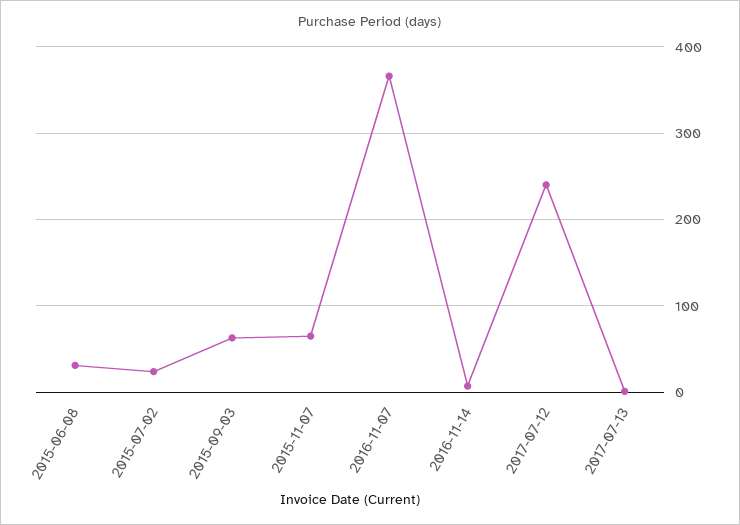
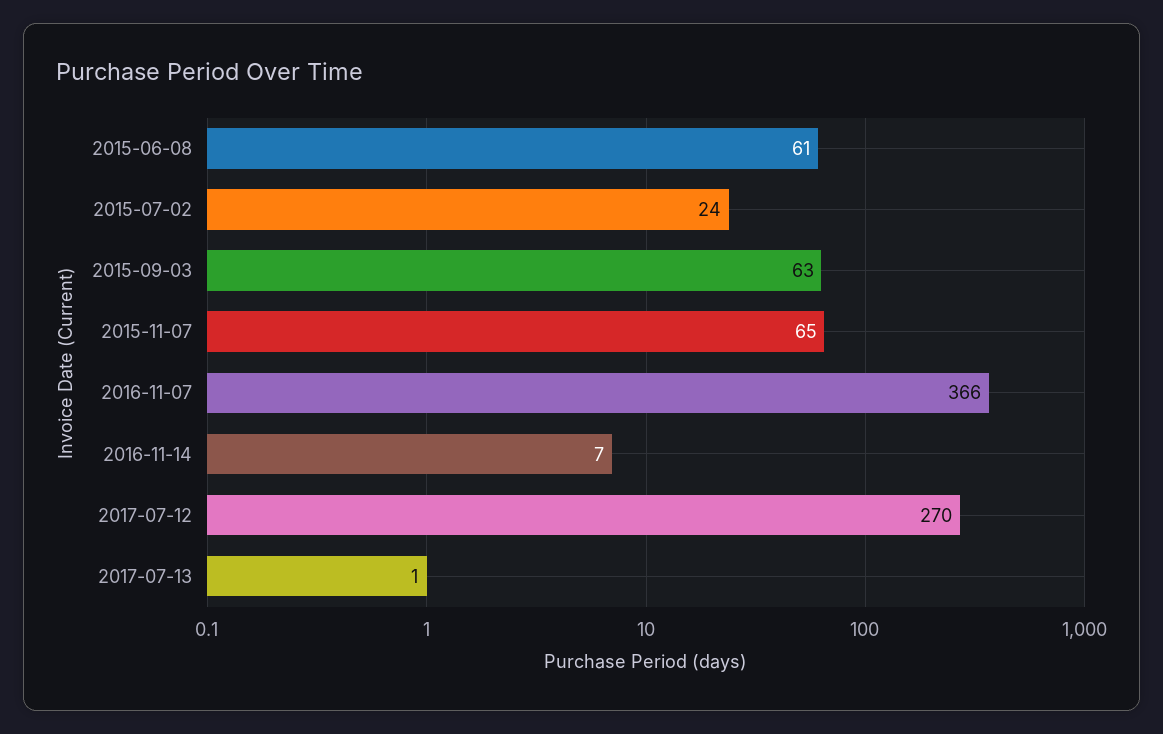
2015-06-08: 30 -> 61
2017-07-12: 240 -> 270

